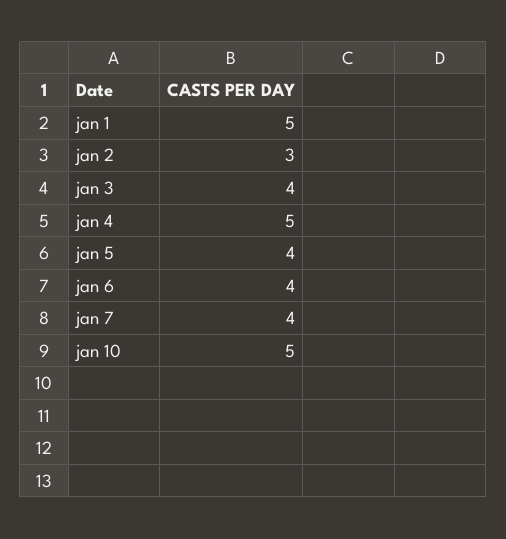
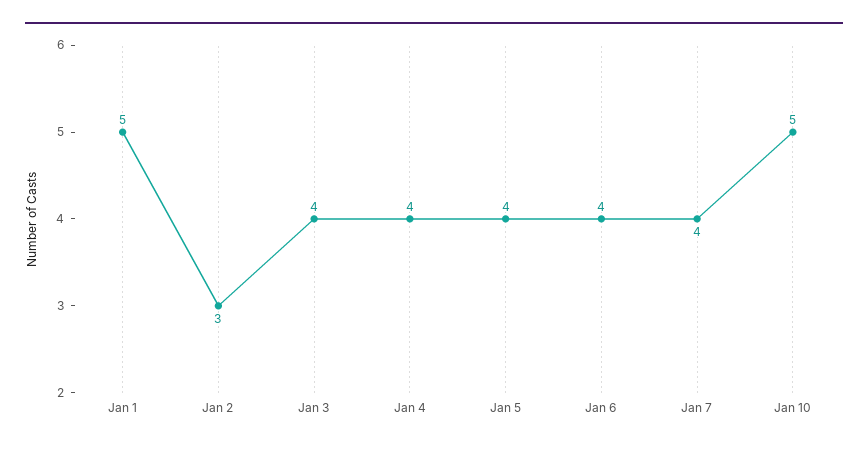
jan 4: 5 -> 4

